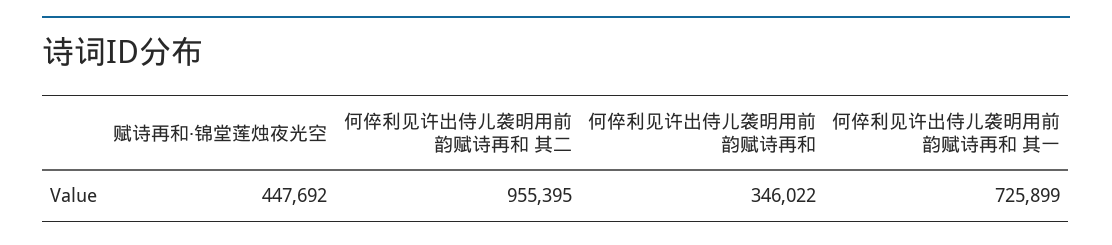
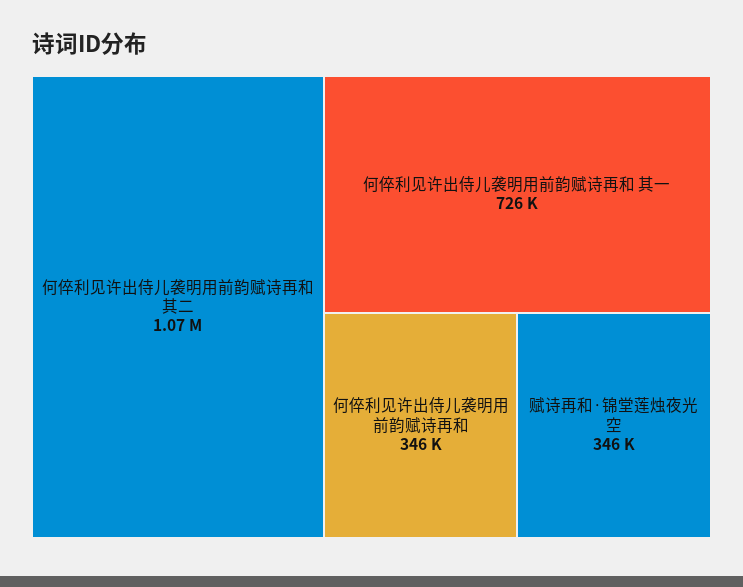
赋诗再和·锦堂莲烛夜光空: 447692 -> 346000
何倅利见许出侍儿袭明用前韵赋诗再和 其二: 955395 -> 1070000

